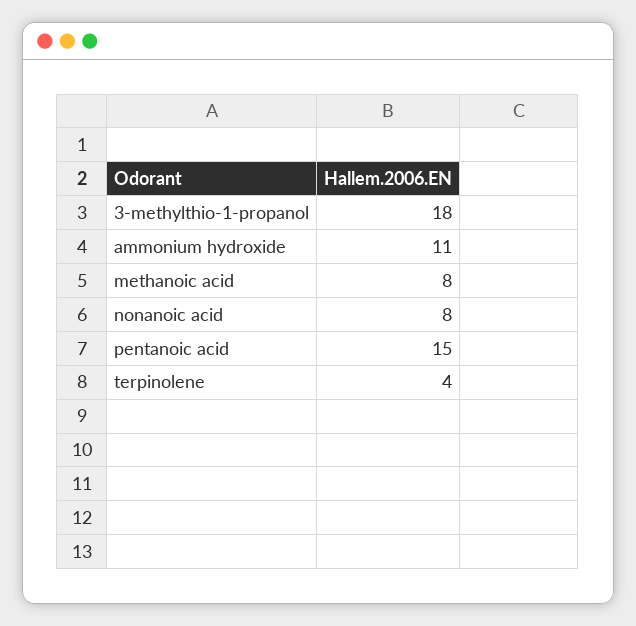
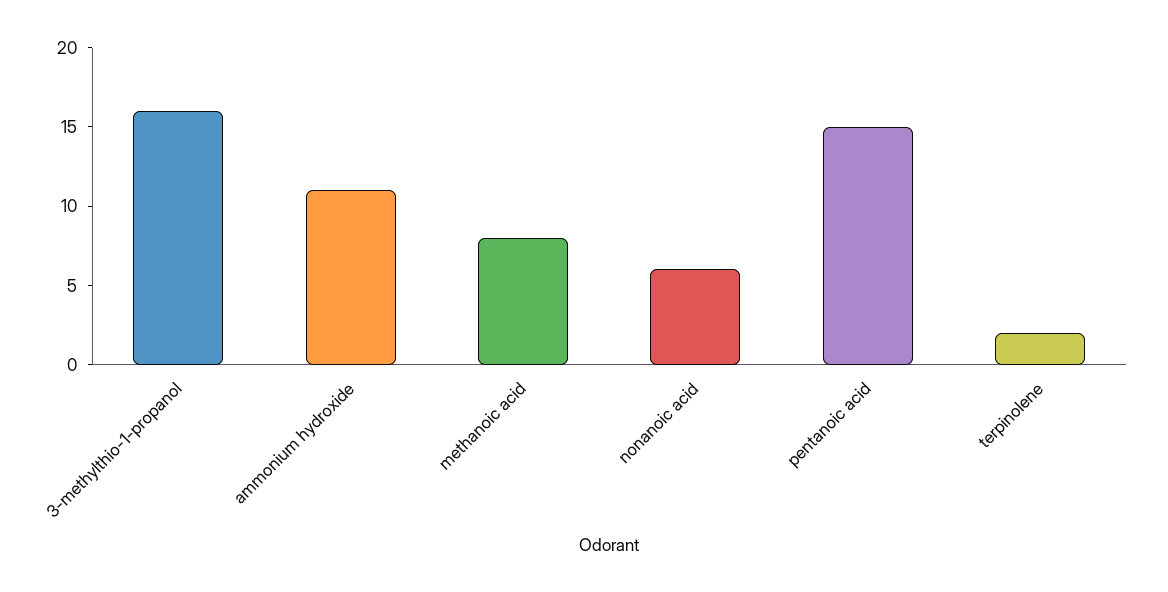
3-methylthio-1-propanol: 18 -> 16
nonanoic acid: 8 -> 6
terpinolene: 4 -> 2

